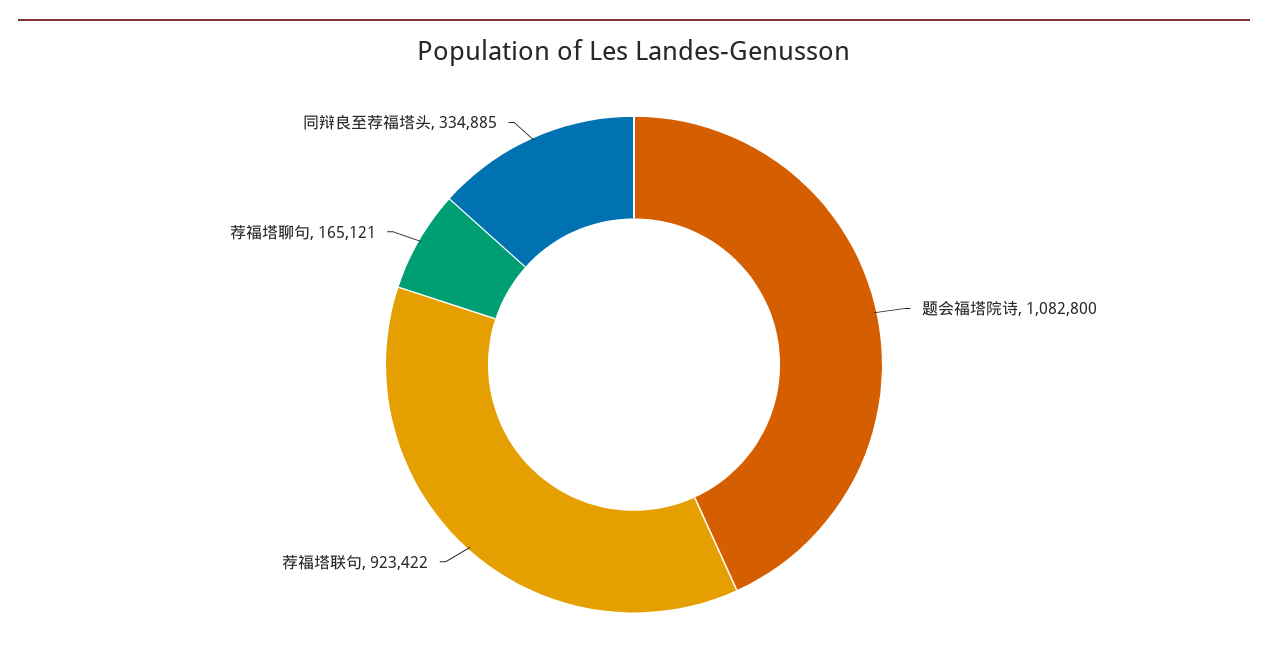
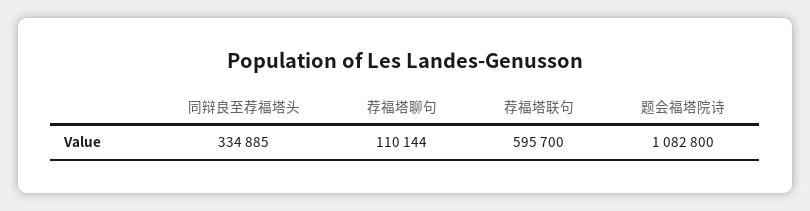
荐福塔联句: 923422 -> 595700
荐福塔聊句: 165121 -> 110144

